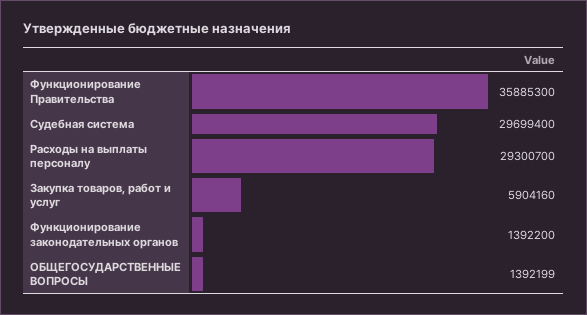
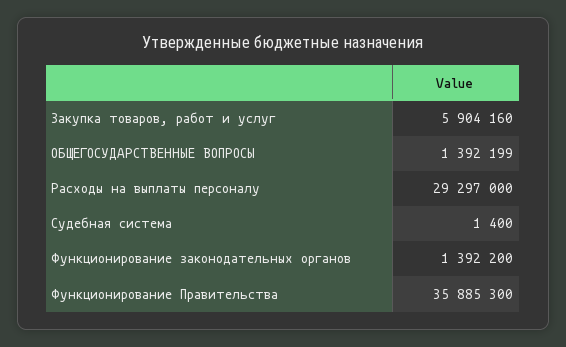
Судебная система: 29699400 -> 1400
Расходы на выплаты персоналу: 29300700 -> 29297000

